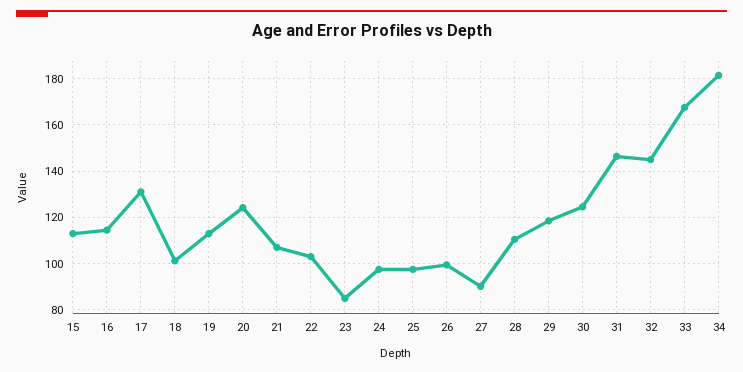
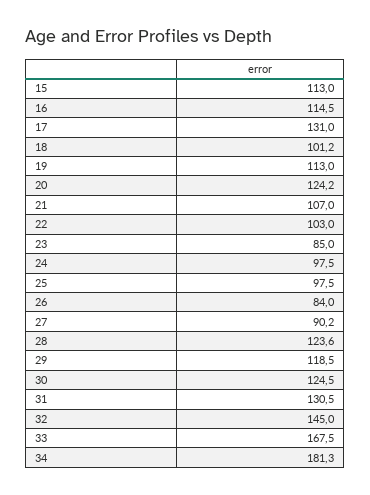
26: 100 -> 84
28: 110 -> 123.6
31: 145 -> 130.5

